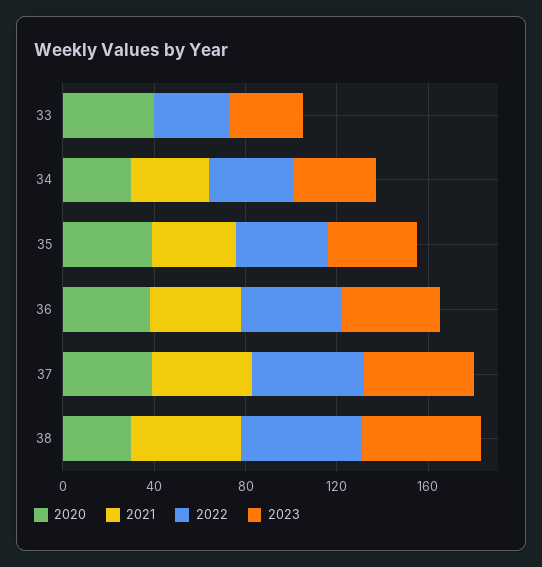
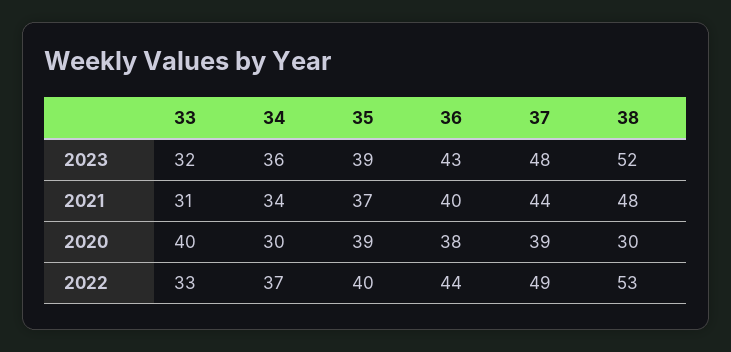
2021, 33: 0 -> 31

